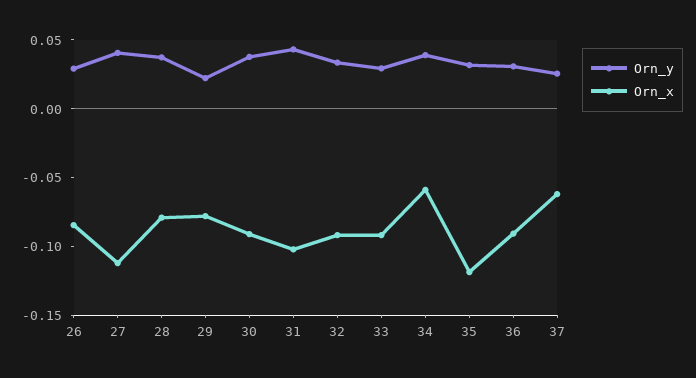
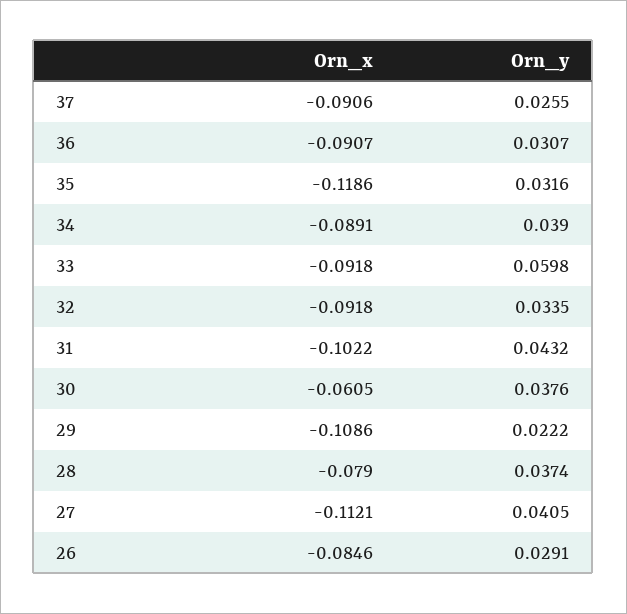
Orn_x, 29: -0.08 -> -0.1086
Orn_x, 30: -0.09 -> -0.0605
Orn_y, 33: 0.03 -> 0.0598
Orn_x, 34: -0.06 -> -0.0891
Orn_x, 37: -0.06 -> -0.0906

